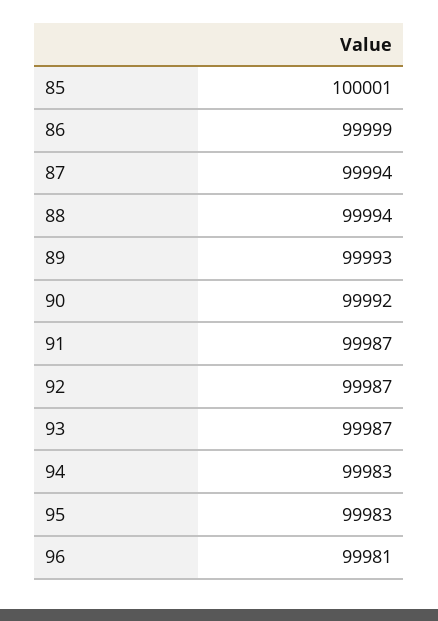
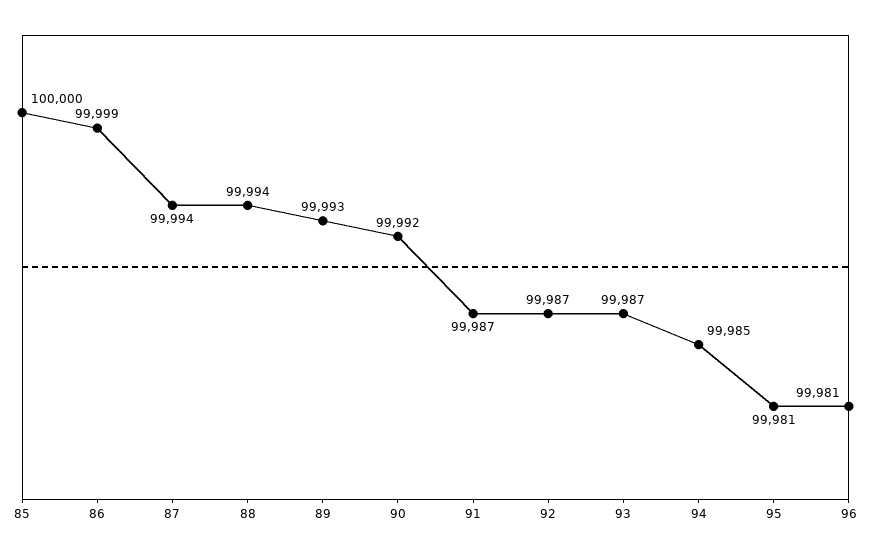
85: 100001 -> 100000
94: 99983 -> 99985
95: 99983 -> 99981

